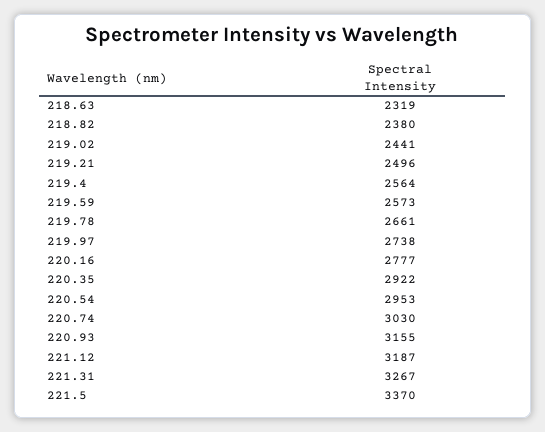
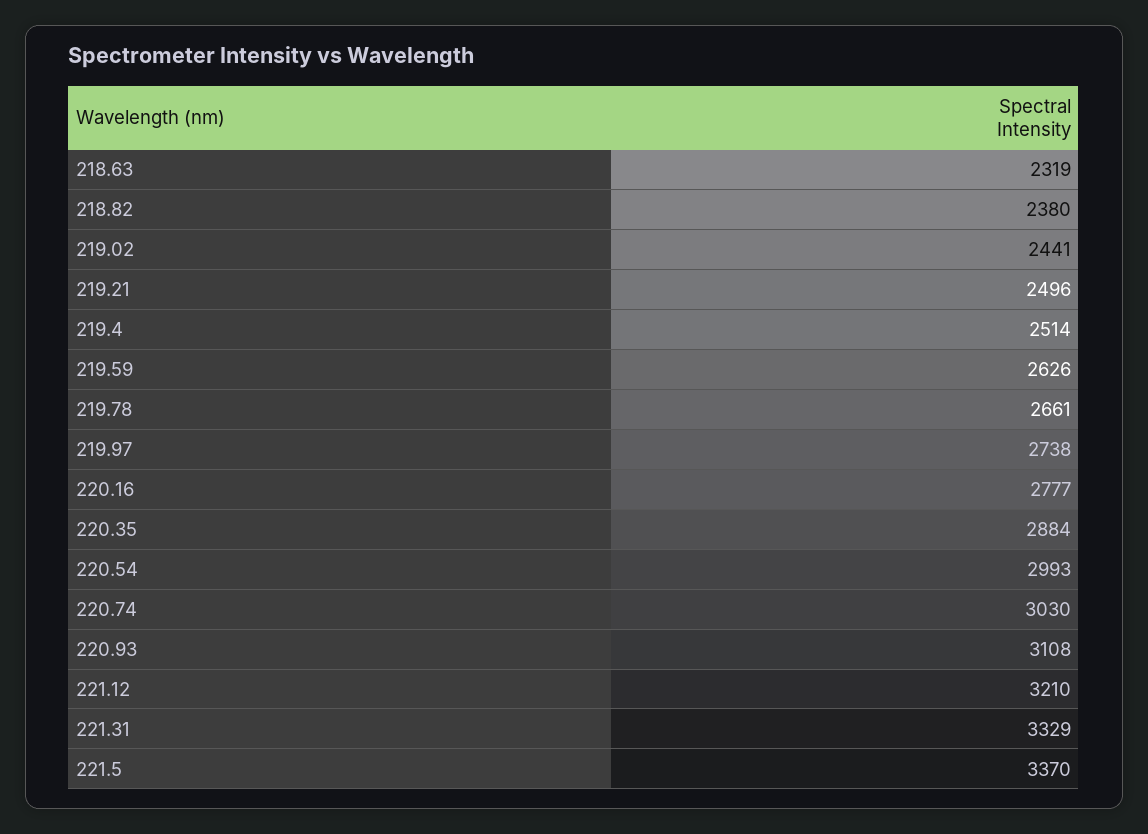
219.4: 2564 -> 2514
219.59: 2573 -> 2626
220.35: 2922 -> 2884
220.54: 2953 -> 2993
220.93: 3155 -> 3108
221.12: 3187 -> 3210
221.31: 3267 -> 3329

